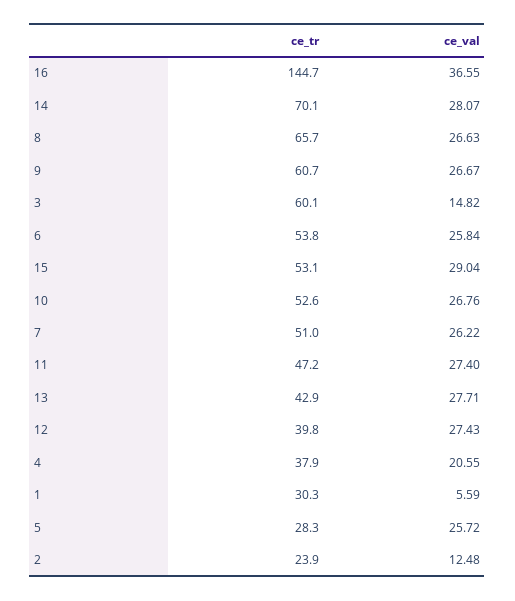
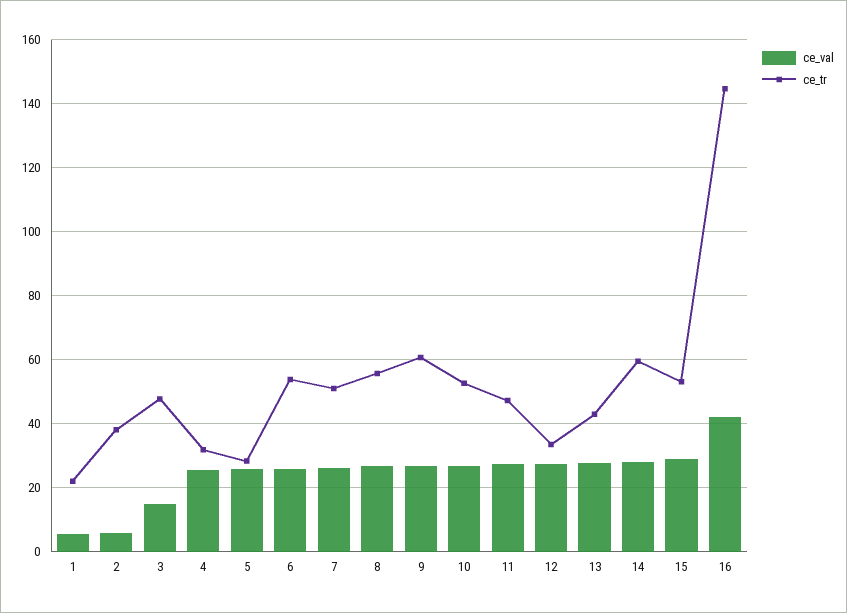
ce_val, 16: 36.55 -> 42
ce_tr, 14: 70.1 -> 60
ce_tr, 8: 65.7 -> 56
ce_tr, 3: 60.1 -> 48
ce_tr, 12: 39.8 -> 34
ce_tr, 4: 37.9 -> 32
ce_val, 4: 20.55 -> 26
ce_tr, 1: 30.3 -> 22
ce_tr, 2: 23.9 -> 38
ce_val, 2: 12.48 -> 6

